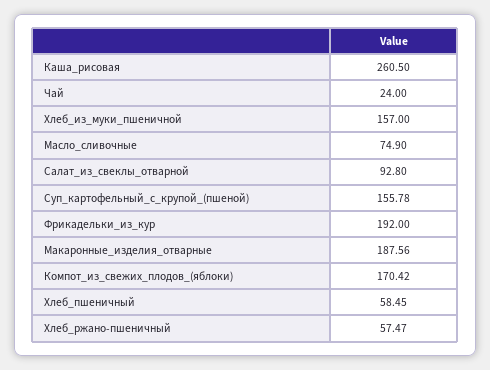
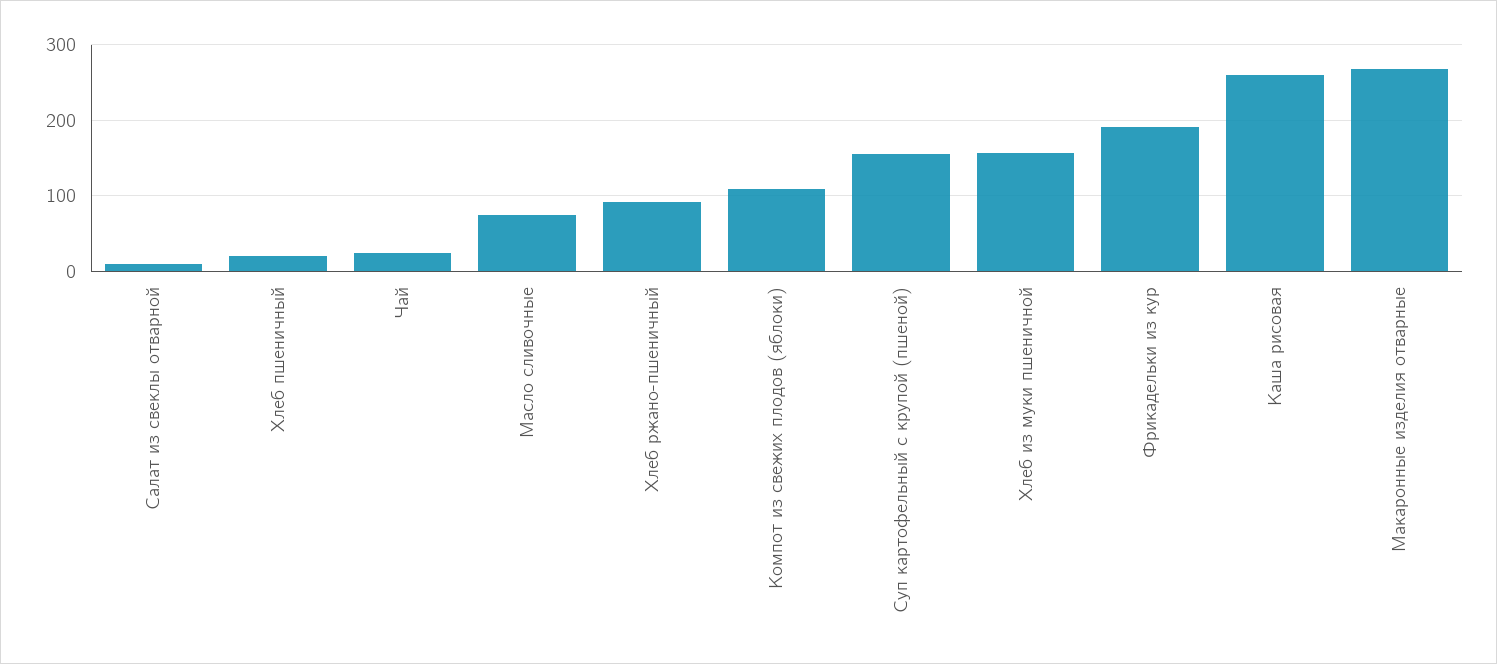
Салат_из_свеклы_отварной: 92.8 -> 10
Макаронные_изделия_отварные: 187.56 -> 270
Компот_из_свежих_плодов_(яблоки): 170.42 -> 110
Хлеб_пшеничный: 58.45 -> 20
Хлеб_ржано-пшеничный: 57.47 -> 90

